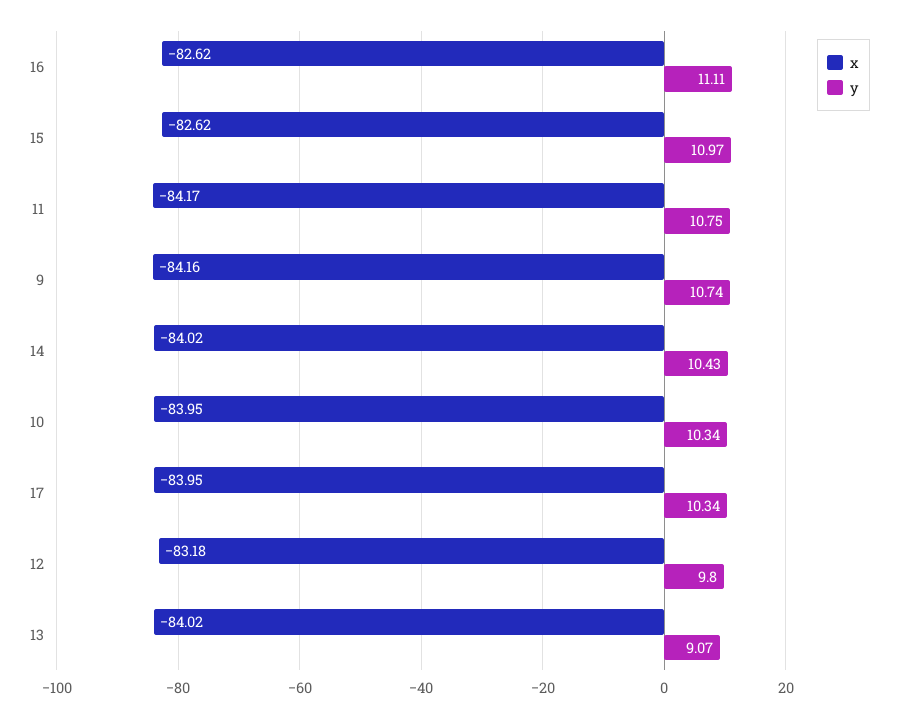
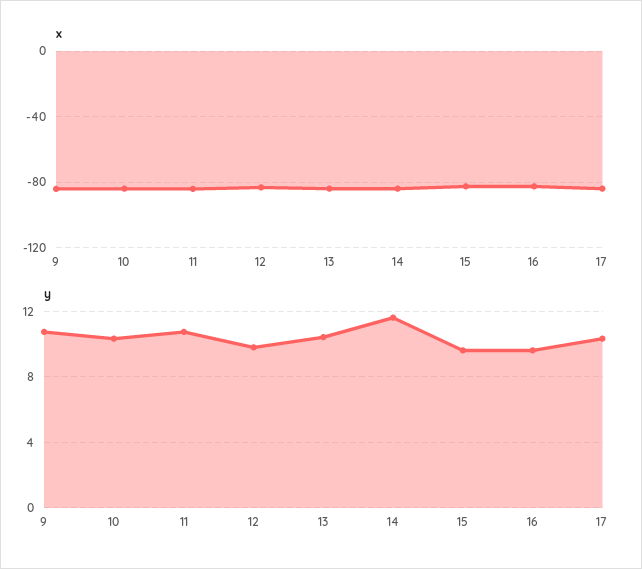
y, 16: 11.11 -> 9.5
y, 15: 10.97 -> 9.5
y, 14: 10.43 -> 11.5
y, 13: 9.07 -> 10.5

